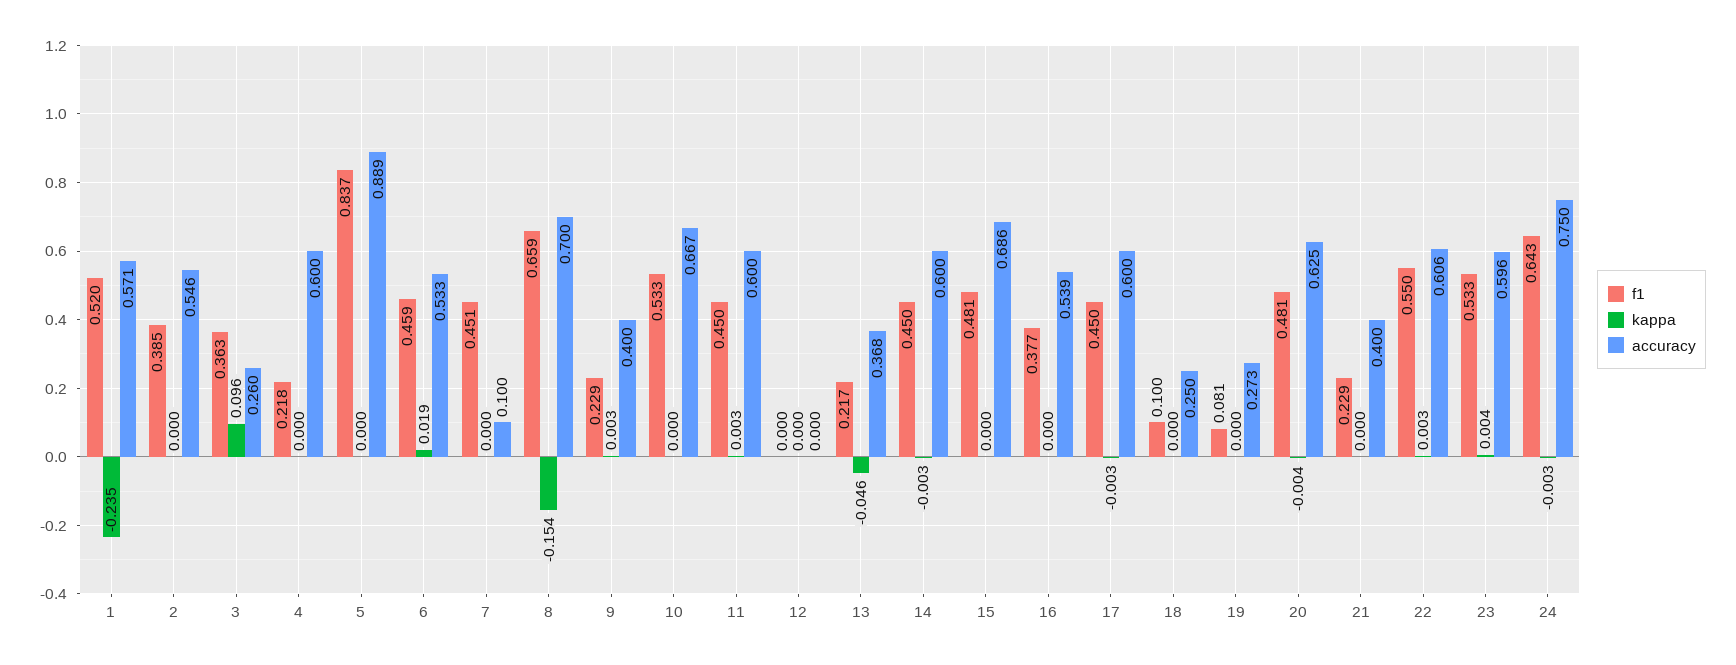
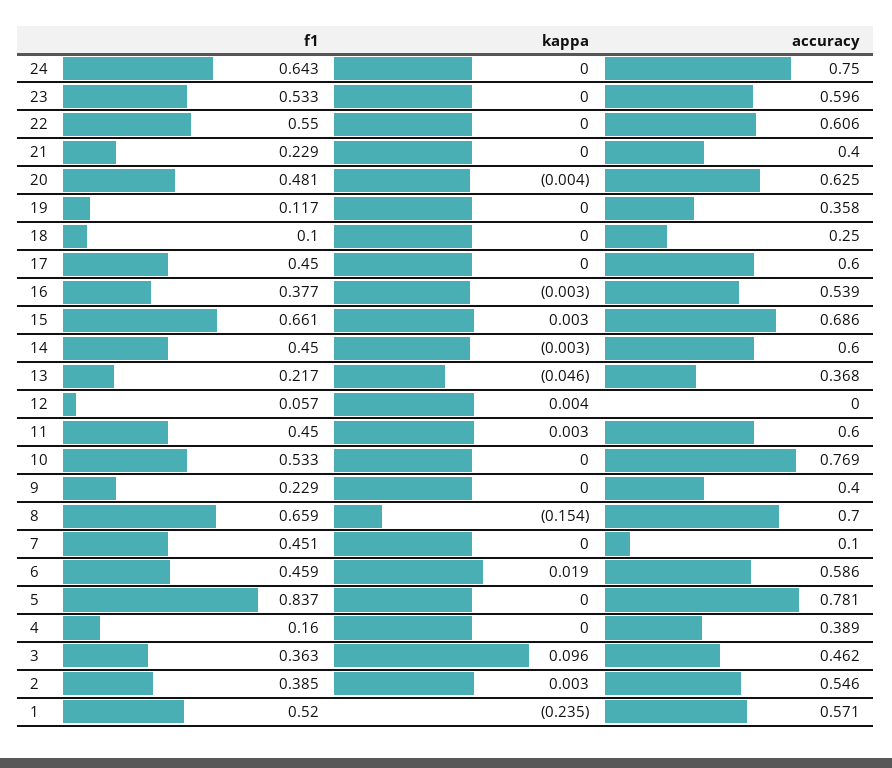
kappa, 2: 0 -> 0.003
accuracy, 3: 0.26 -> 0.462
f1, 4: 0.218 -> 0.16
accuracy, 4: 0.6 -> 0.389
accuracy, 5: 0.889 -> 0.781
accuracy, 6: 0.533 -> 0.586
kappa, 9: 0.003 -> 0
accuracy, 10: 0.667 -> 0.769
f1, 12: 0 -> 0.057
kappa, 12: 0 -> 0.004
f1, 15: 0.481 -> 0.661
kappa, 15: 0 -> 0.003
kappa, 16: 0 -> -0.003
kappa, 17: -0.003 -> 0
f1, 19: 0.081 -> 0.117
accuracy, 19: 0.273 -> 0.358
kappa, 22: 0.003 -> 0
kappa, 23: 0.004 -> 0
kappa, 24: -0.003 -> 0

